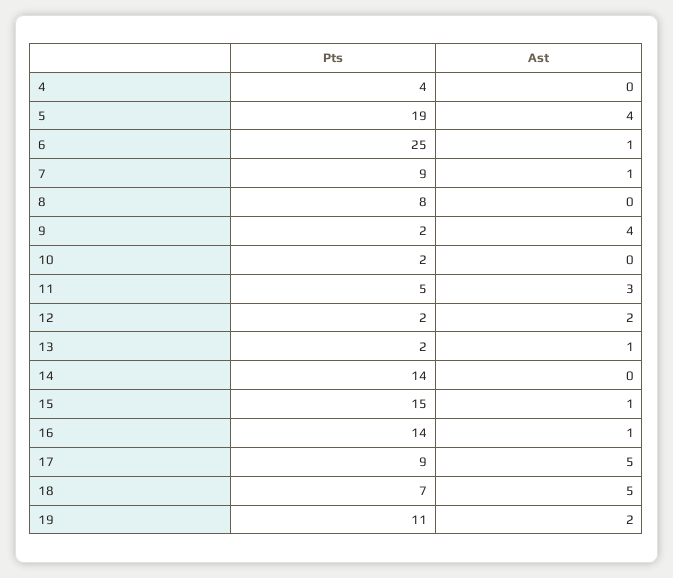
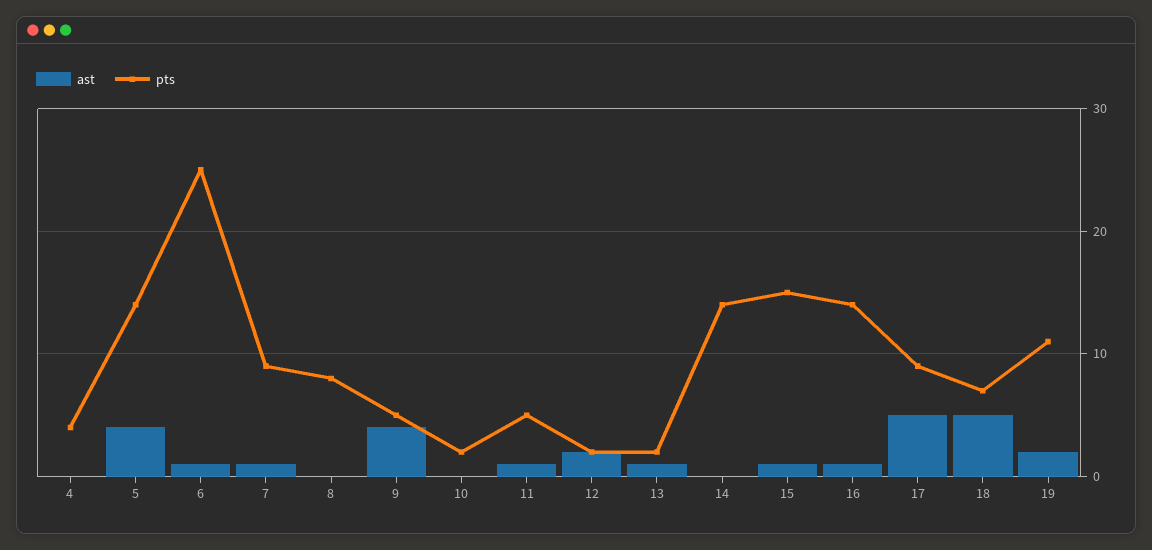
Pts, 5: 19 -> 14
Pts, 9: 2 -> 5
Ast, 11: 3 -> 1

